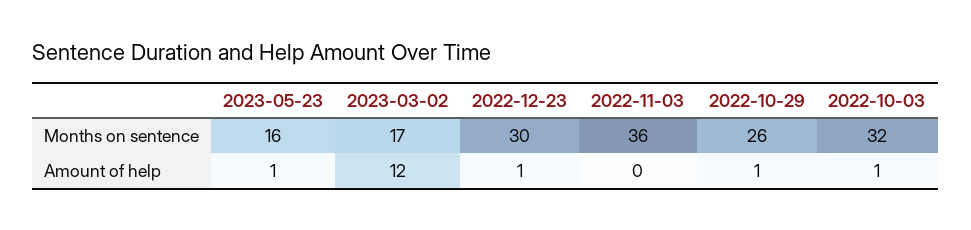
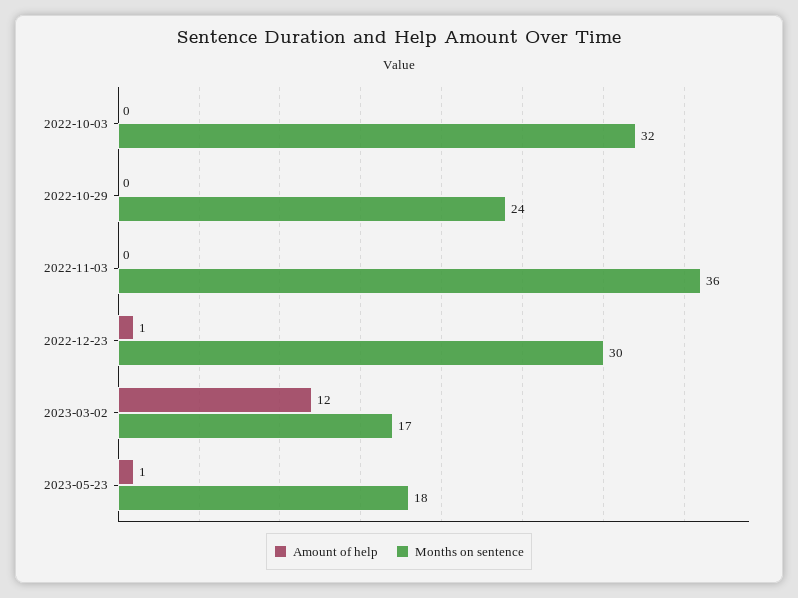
Months on sentence, 2023-05-23: 16 -> 18
Months on sentence, 2022-10-29: 26 -> 24
Amount of help, 2022-10-29: 1 -> 0
Amount of help, 2022-10-03: 1 -> 0

